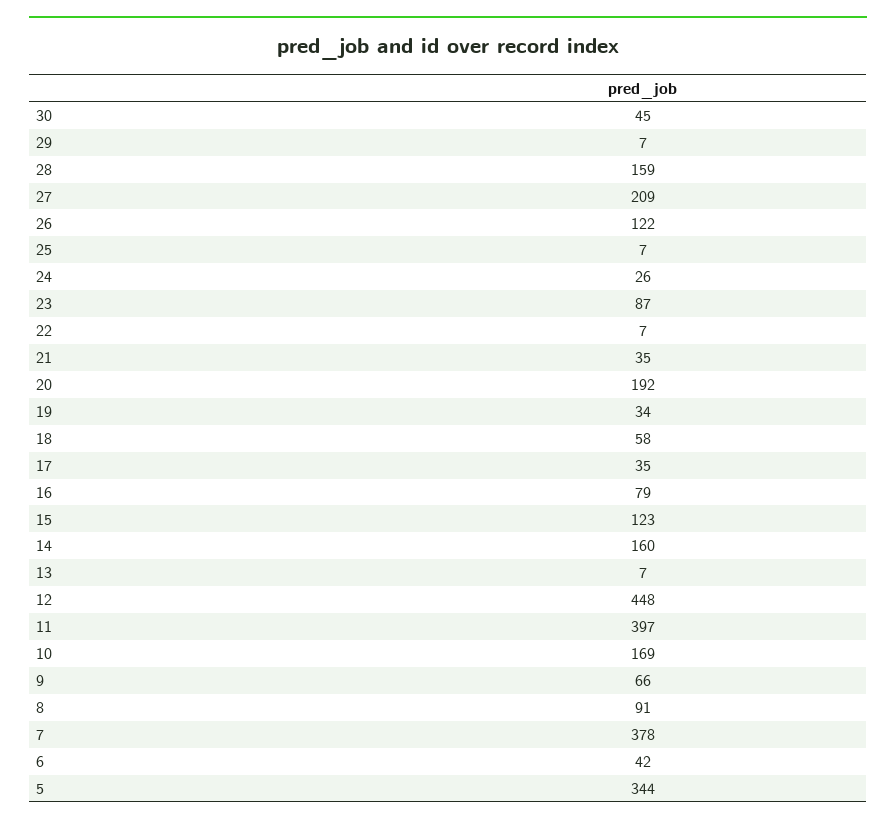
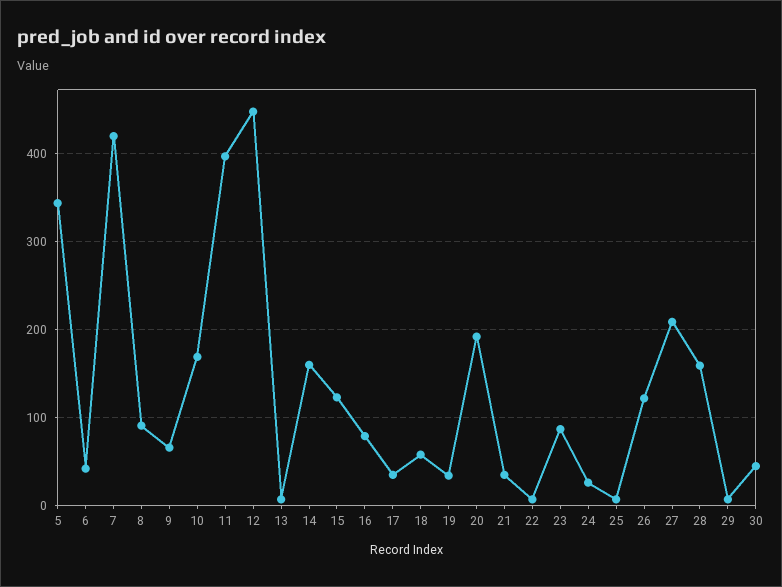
7: 378 -> 420

